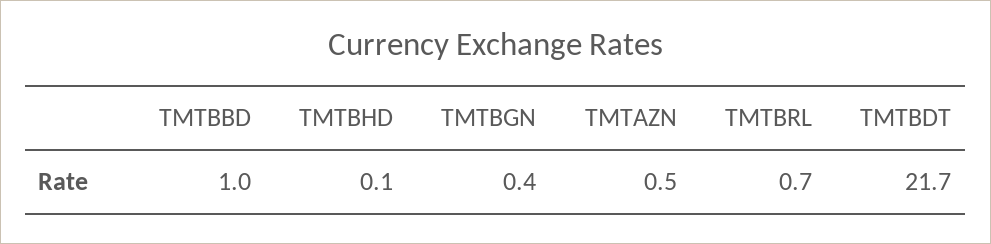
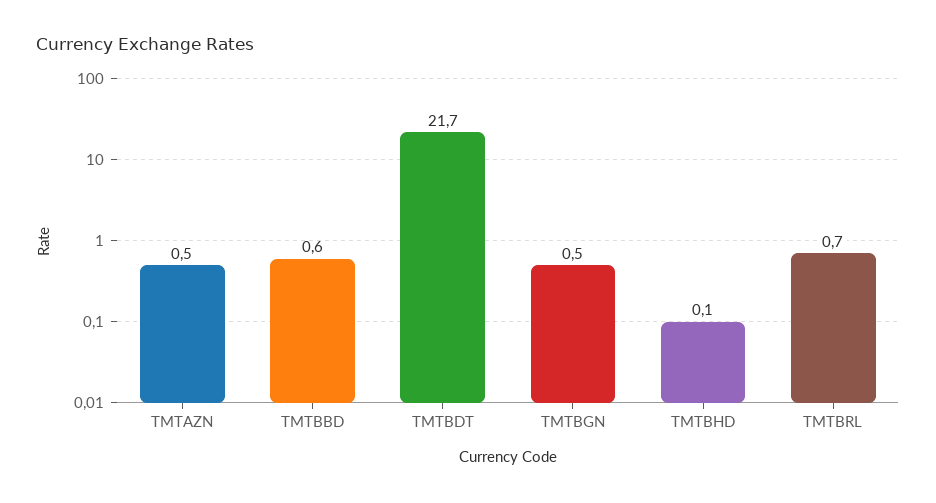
TMTBBD: 1 -> 0.6
TMTBGN: 0.4 -> 0.5

